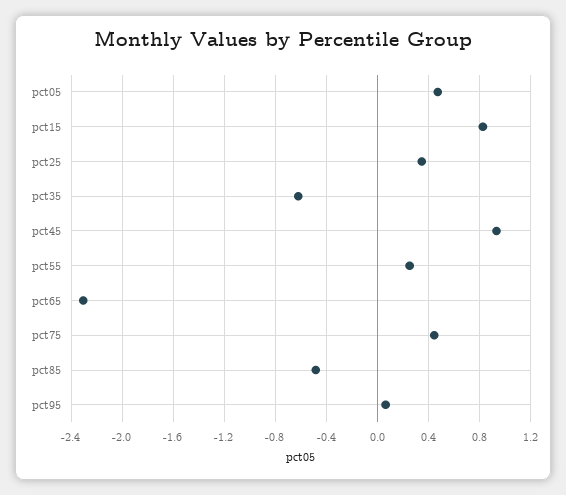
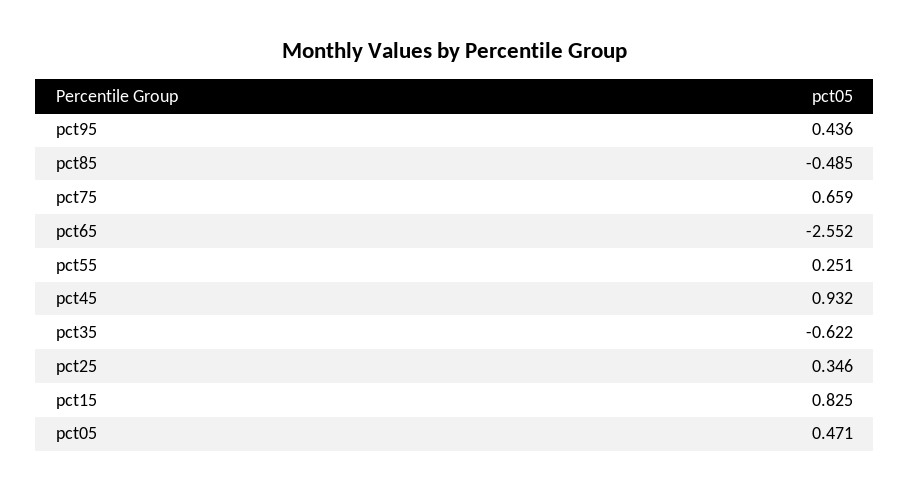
pct65: -2.3 -> -2.552
pct75: 0.45 -> 0.659
pct95: 0.05 -> 0.436

